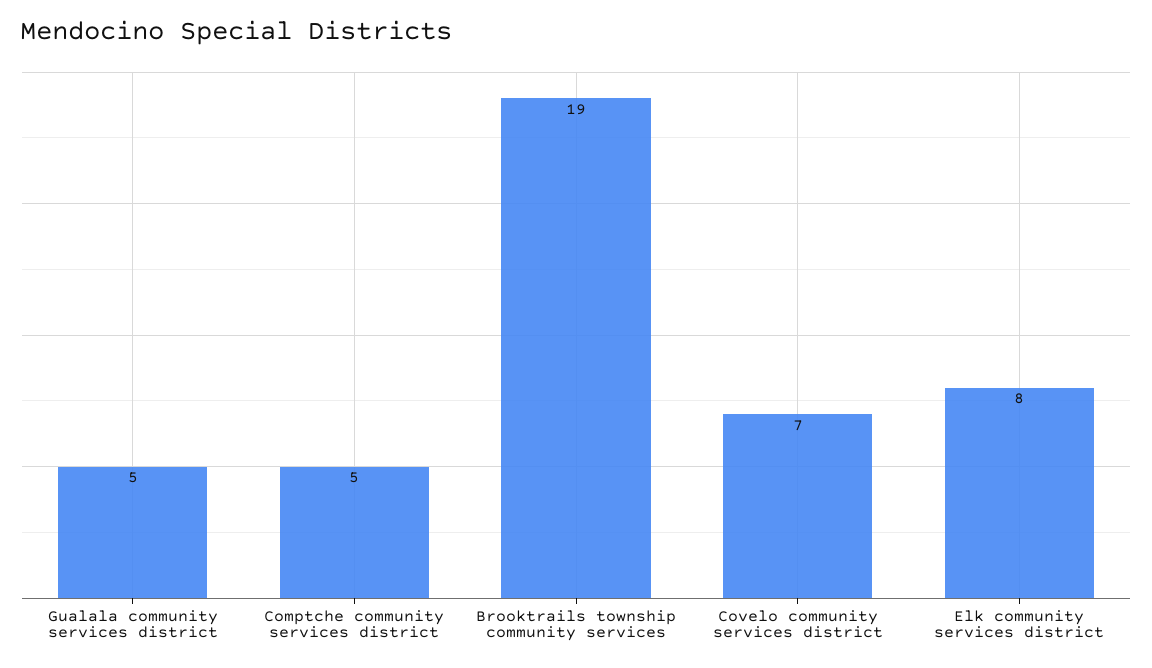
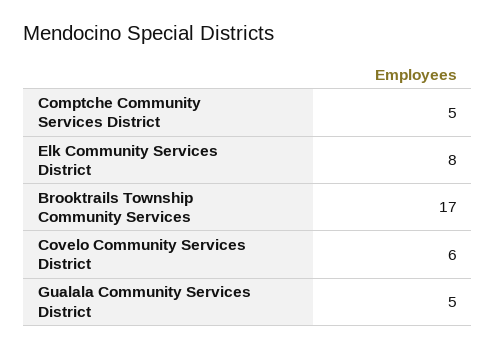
Brooktrails township community services: 19 -> 17
Covelo community services district: 7 -> 6

